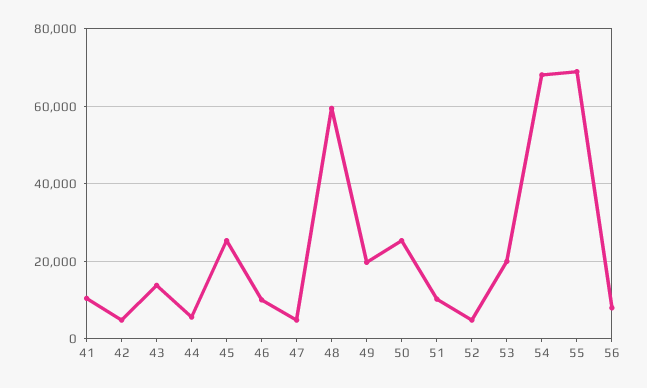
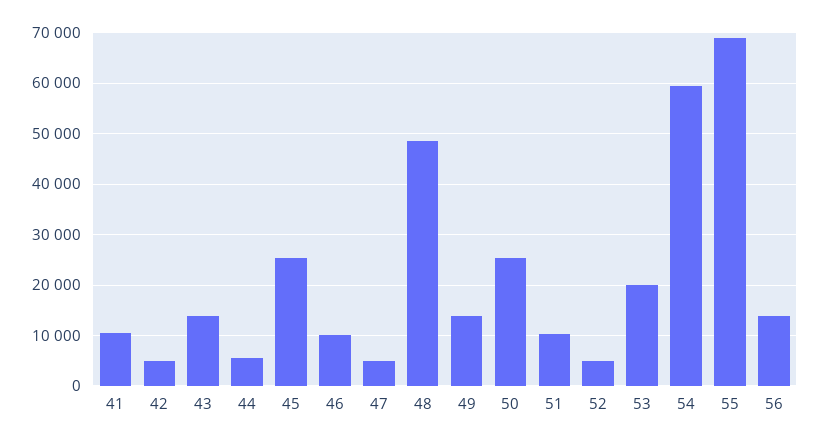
48: 60000 -> 48000
49: 20000 -> 14000
54: 68000 -> 60000
56: 8000 -> 14000

